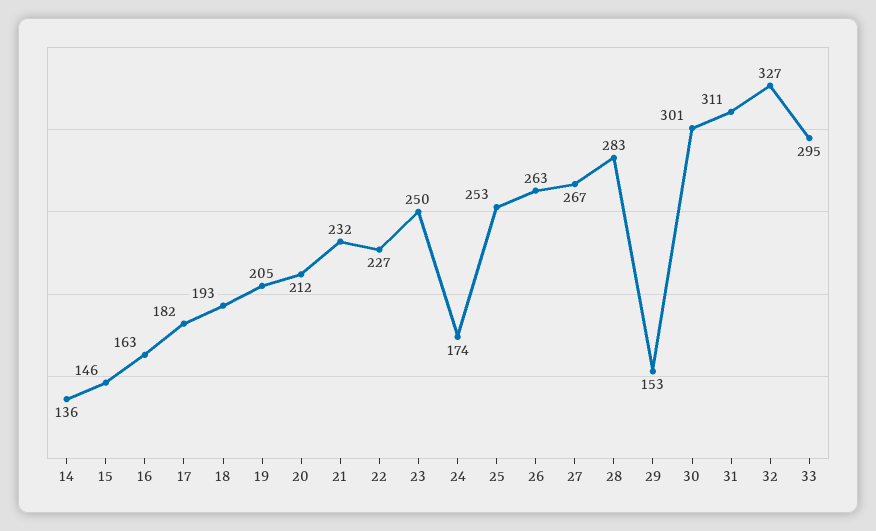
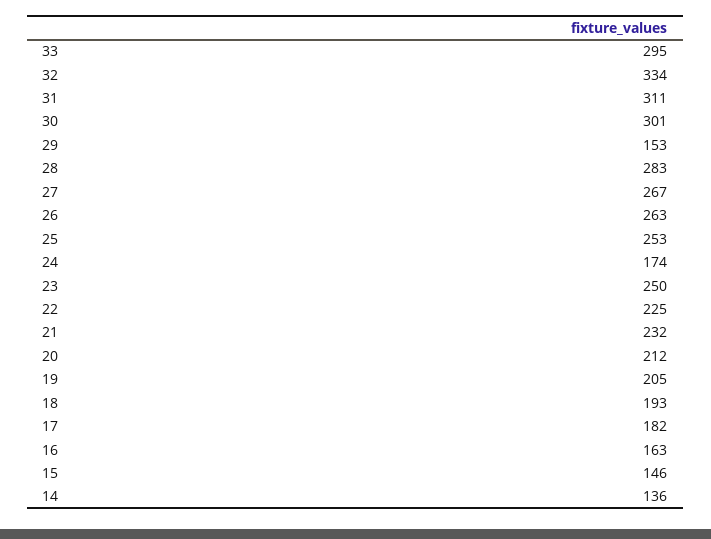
22: 227 -> 225
32: 327 -> 334

